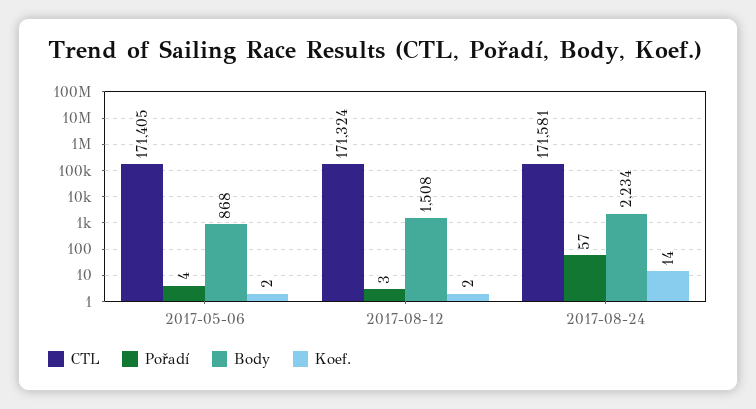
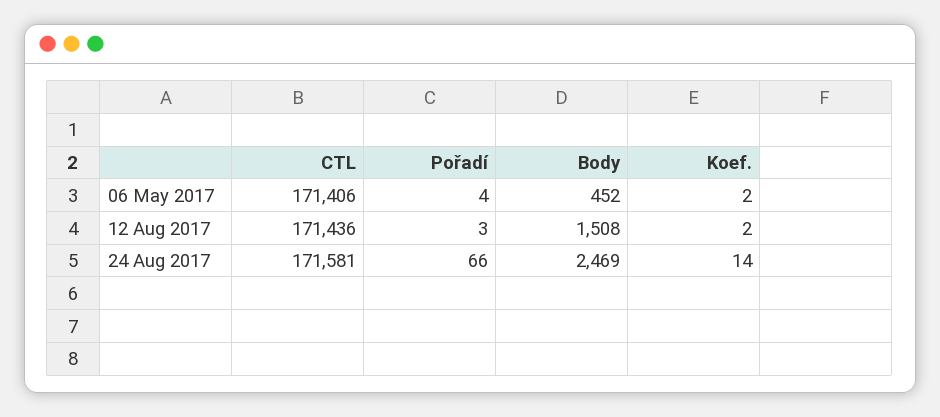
CTL, 2017-05-06: 171405 -> 171406
Body, 2017-05-06: 868 -> 452
CTL, 2017-08-12: 171324 -> 171436
Pořadí, 2017-08-24: 57 -> 66
Body, 2017-08-24: 2234 -> 2469

